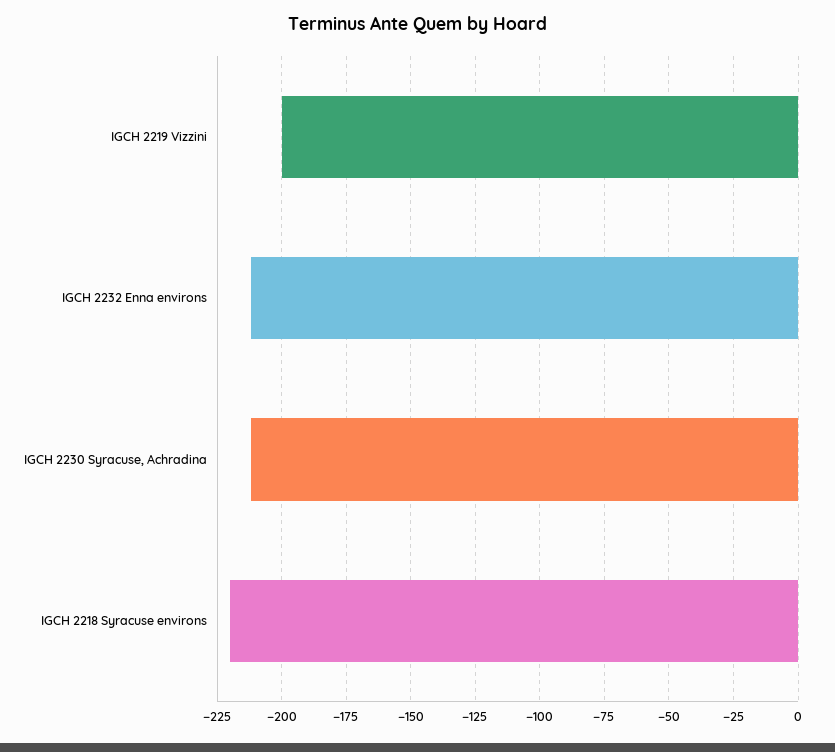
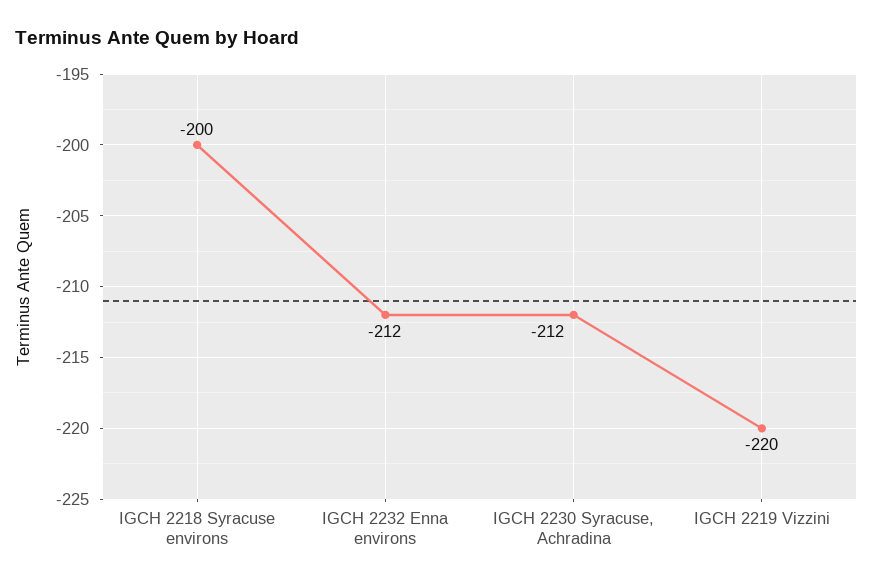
IGCH 2219 Vizzini: -200 -> -220
IGCH 2218 Syracuse environs: -220 -> -200

